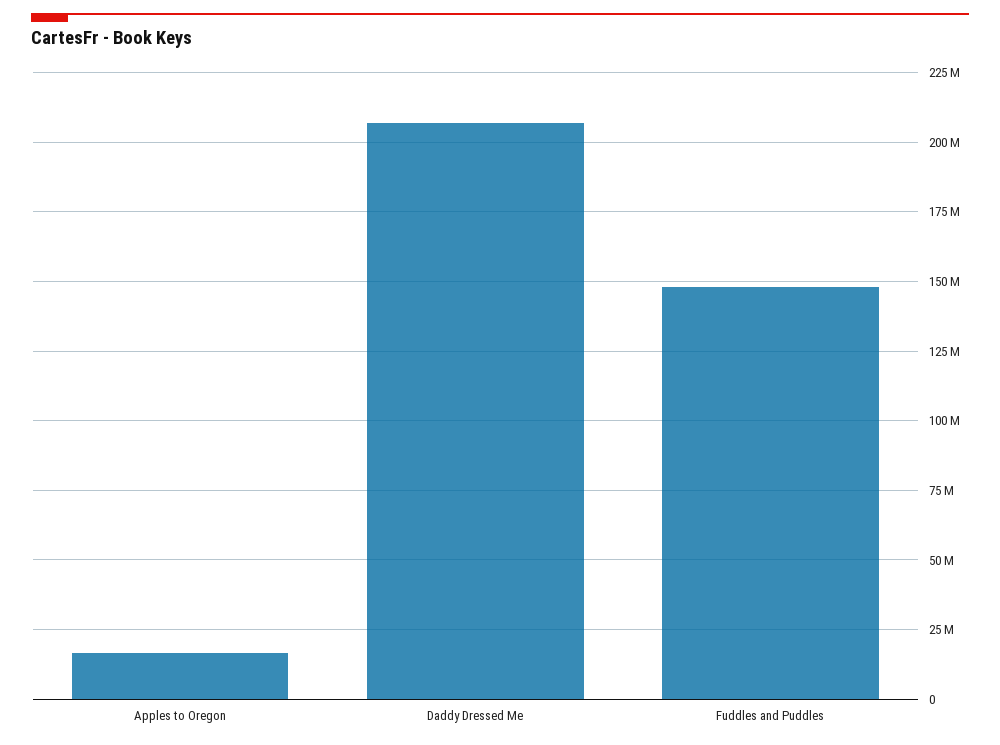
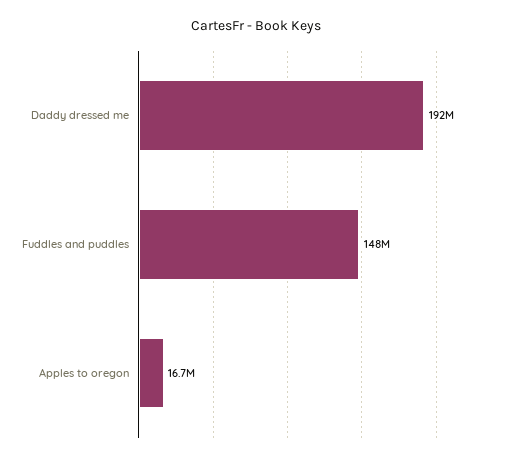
Daddy Dressed Me: 207500000 -> 192000000

